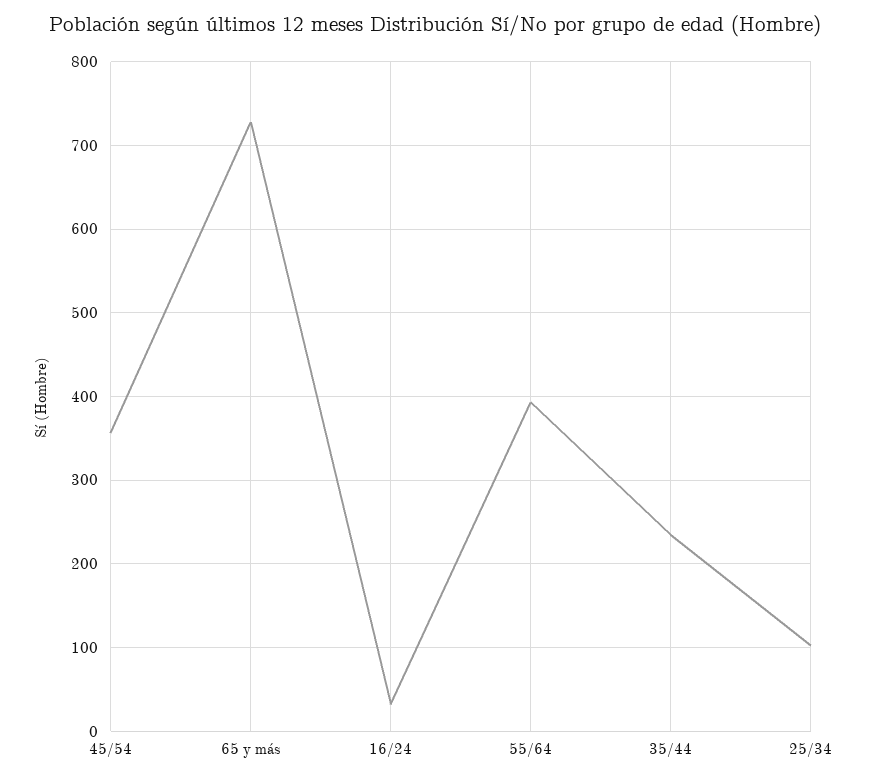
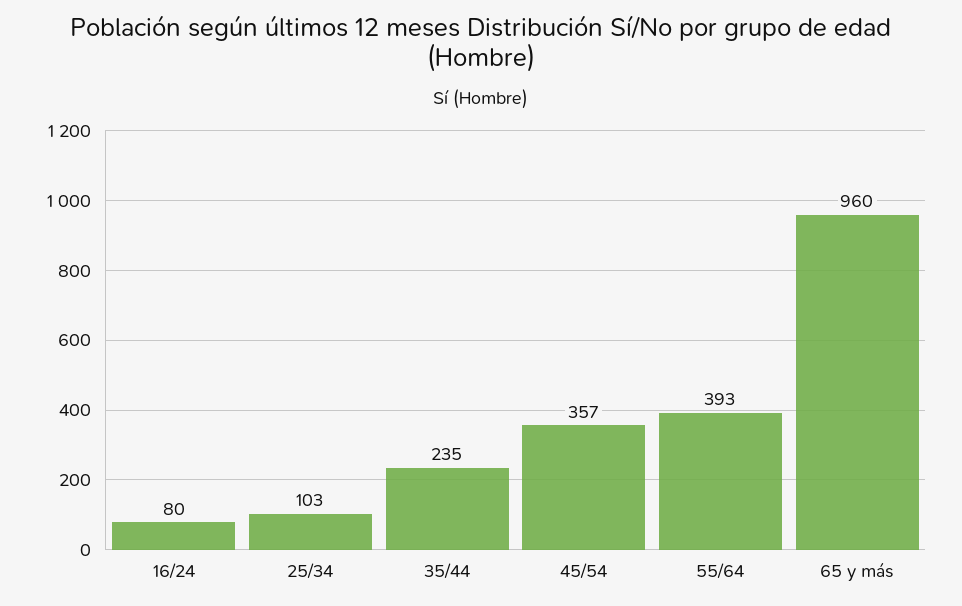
65 y más: 730 -> 960
16/24: 30 -> 80

